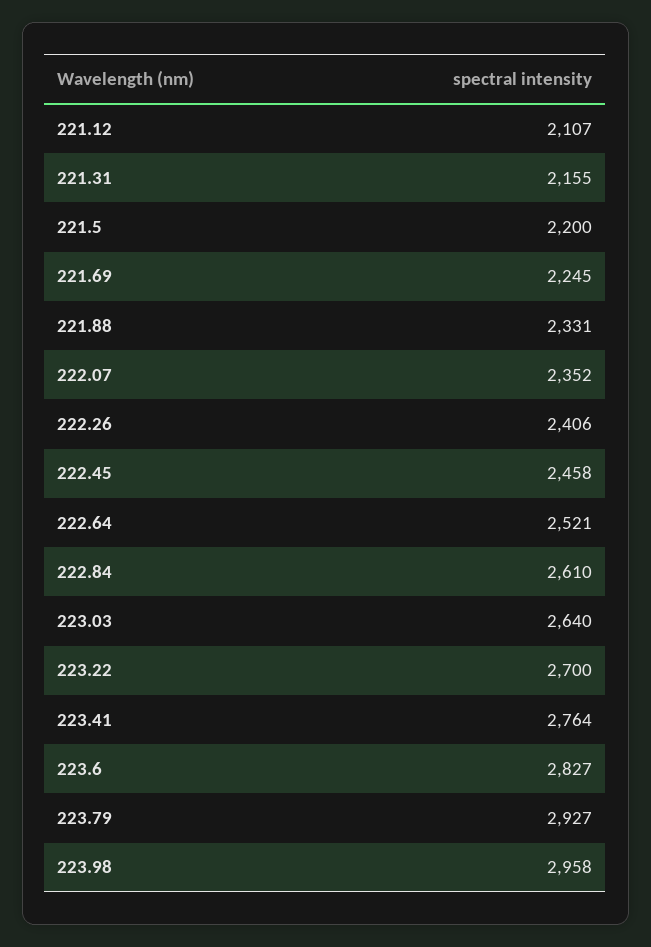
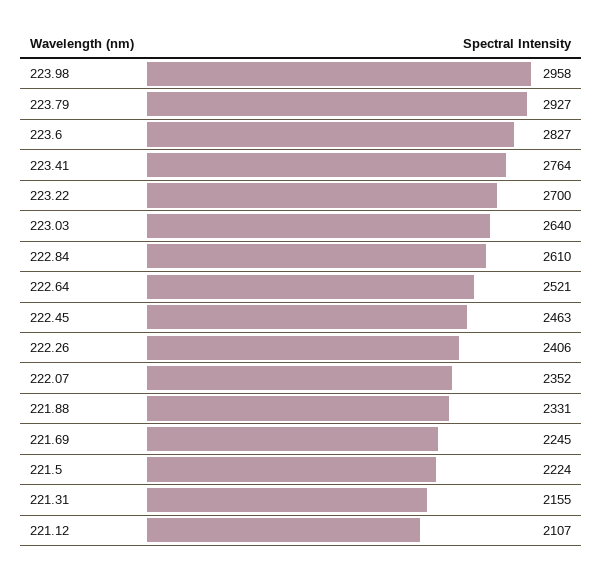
221.5: 2200 -> 2224
222.45: 2458 -> 2463

